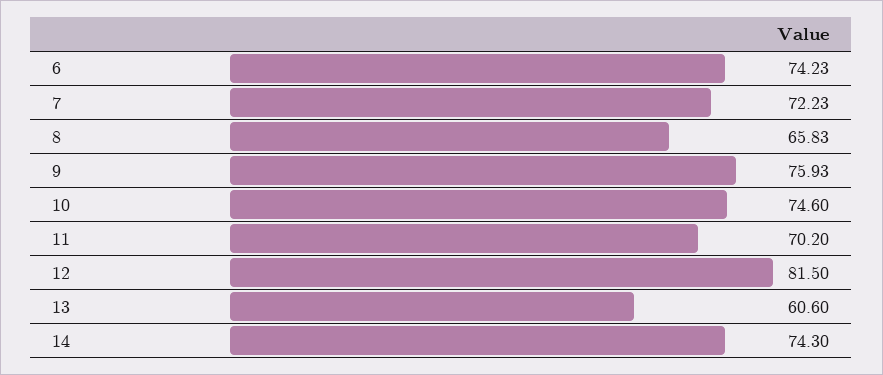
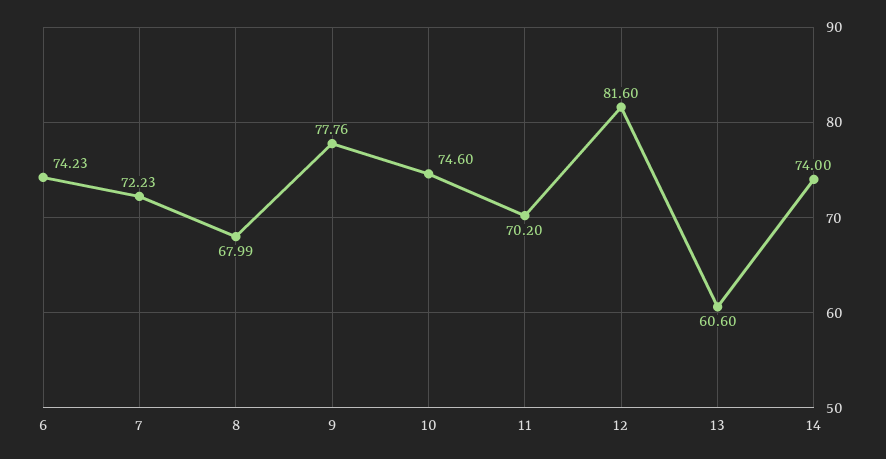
8: 65.83 -> 67.99
9: 75.93 -> 77.76
12: 81.5 -> 81.6
14: 74.3 -> 74

